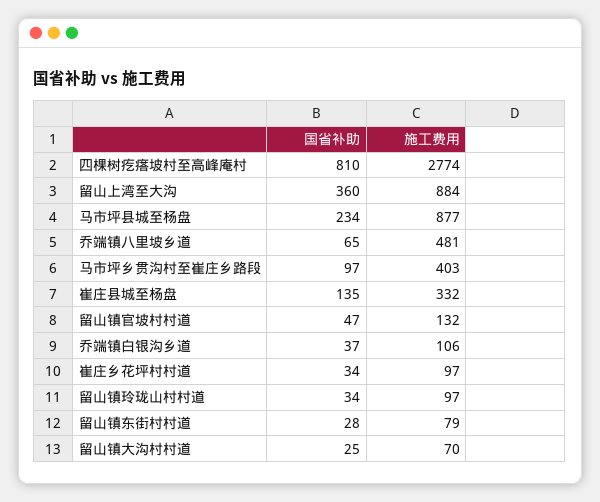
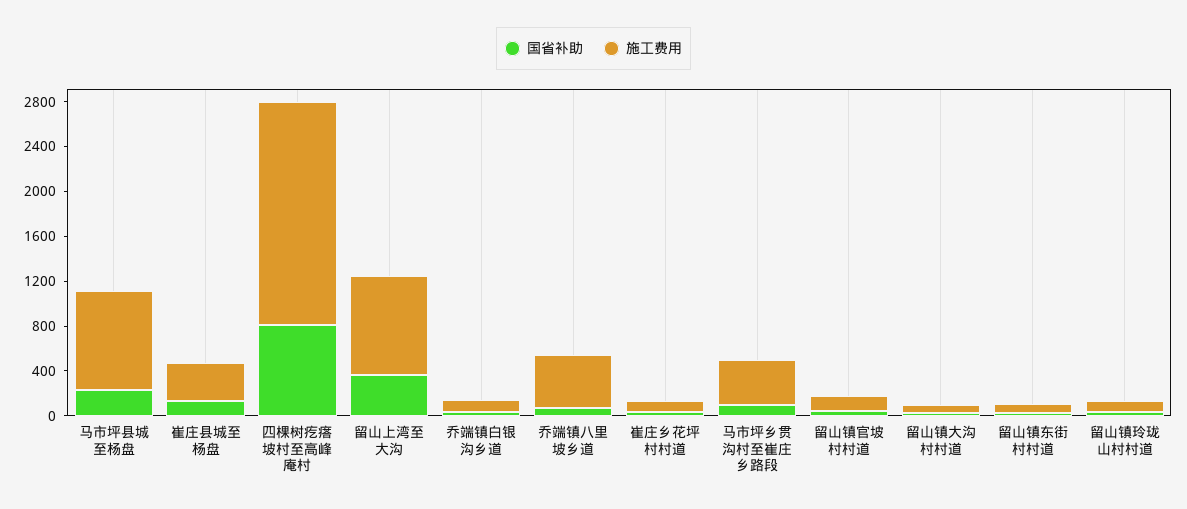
施工费用, 四棵树疙瘩坡村至高峰庵村: 2774 -> 2000

